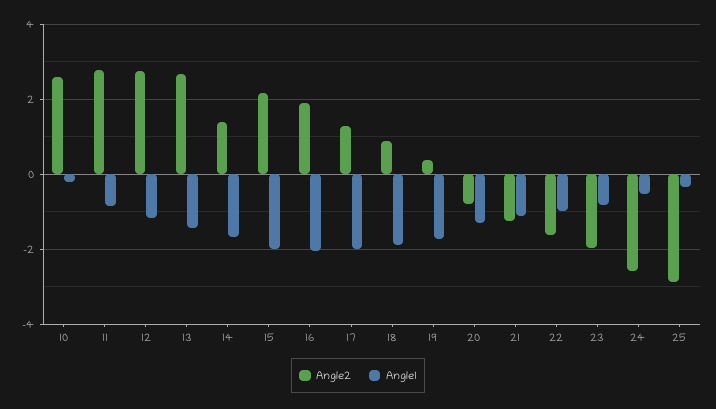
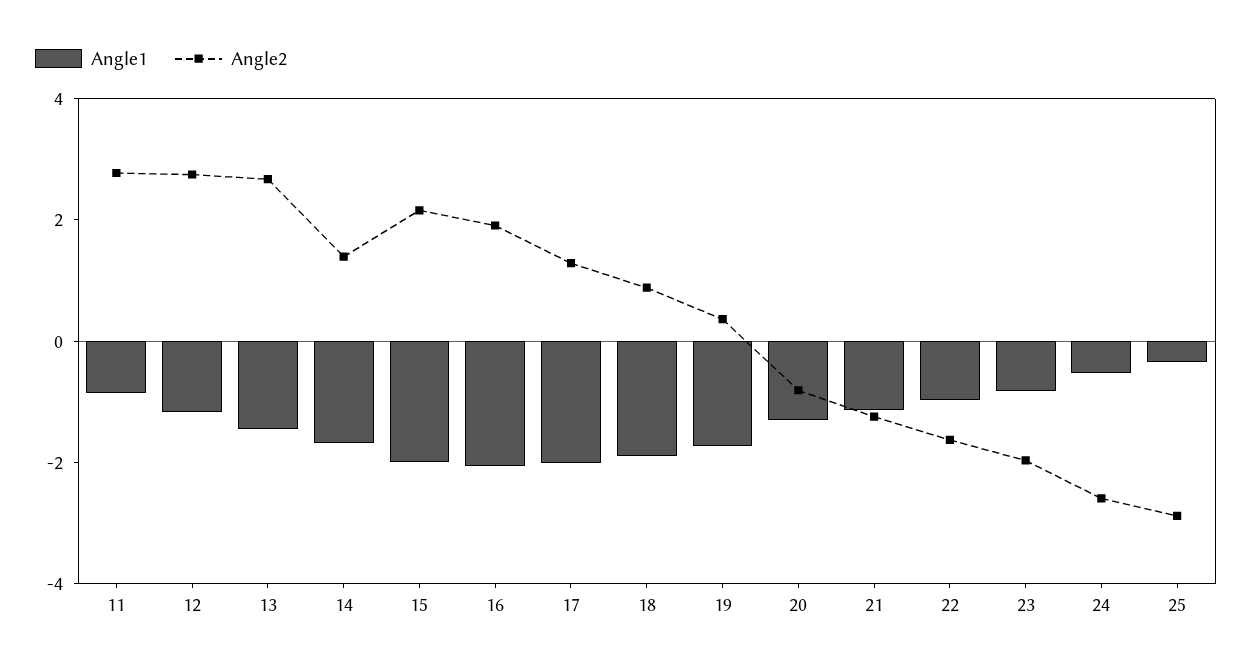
Angle2, 10: 2.6 -> none
Angle1, 10: -0.2 -> none

